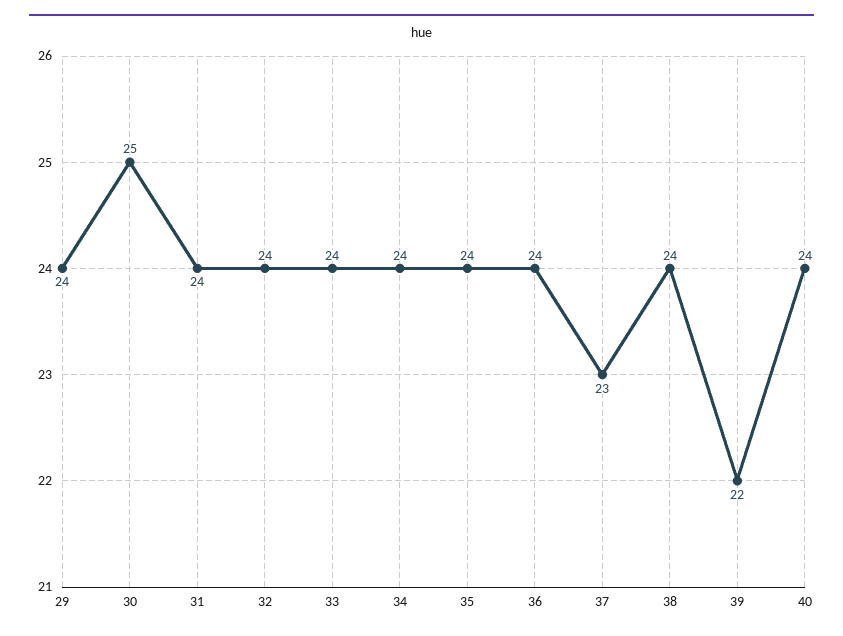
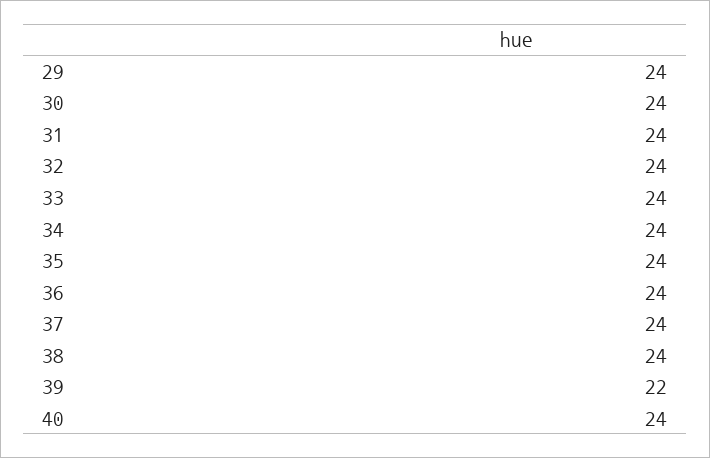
30: 25 -> 24
37: 23 -> 24

